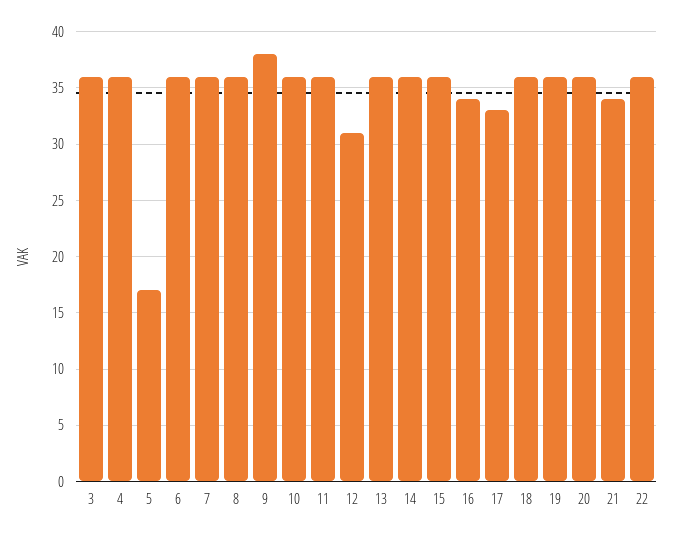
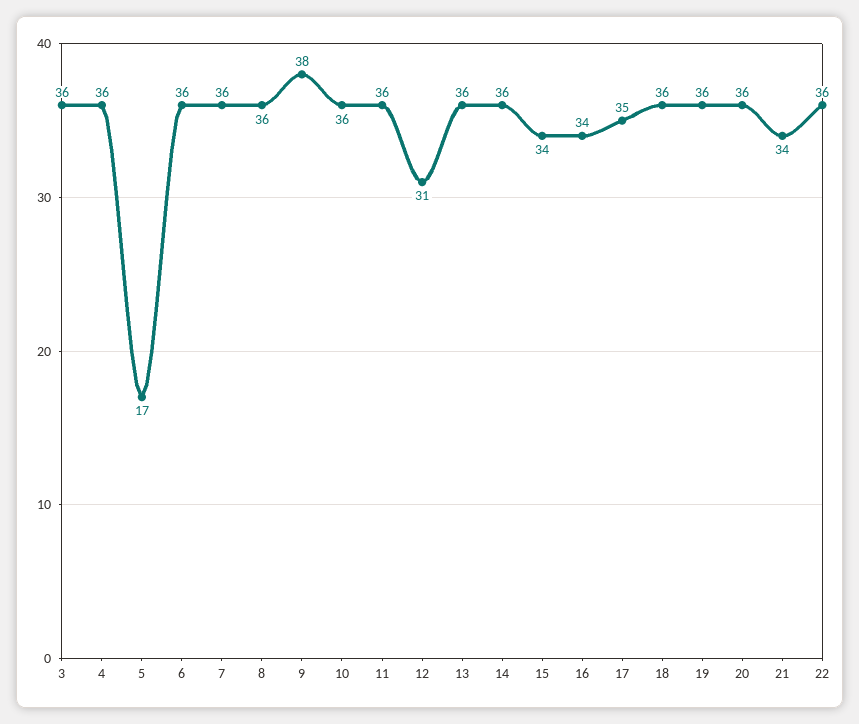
15: 36 -> 34
17: 33 -> 35

